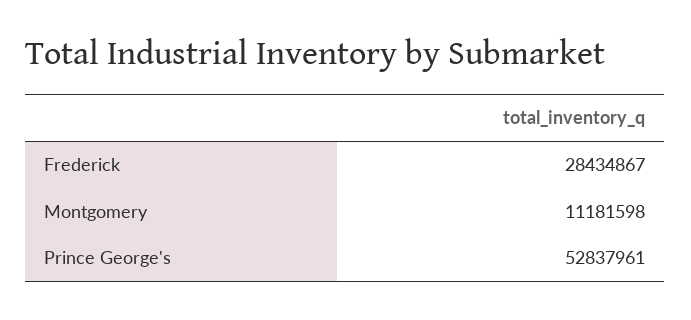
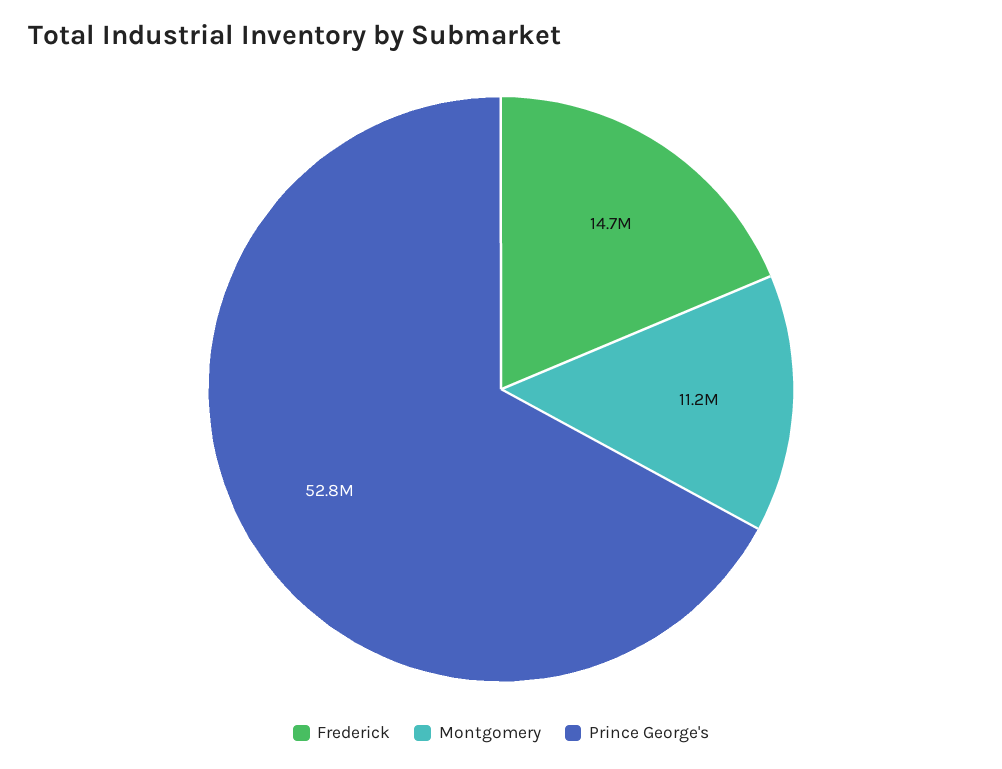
Frederick: 28434867 -> 14700000

